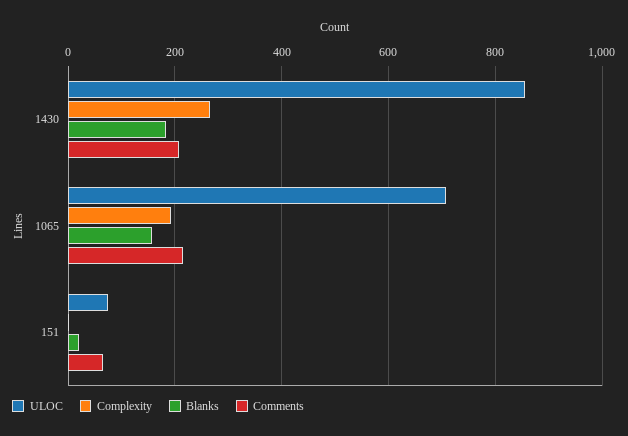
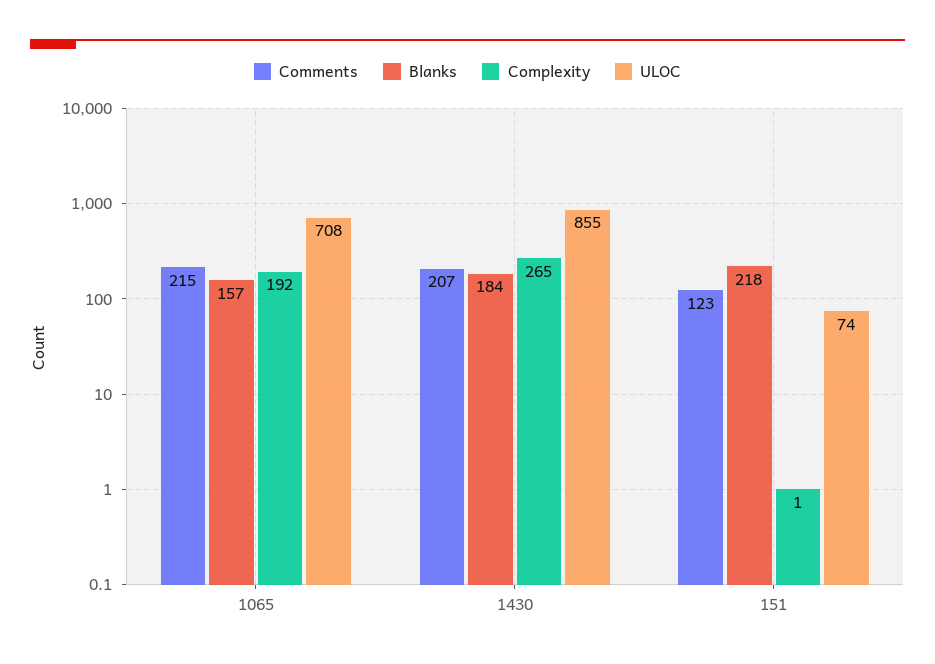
Blanks, 151: 20 -> 218
Comments, 151: 60 -> 123

